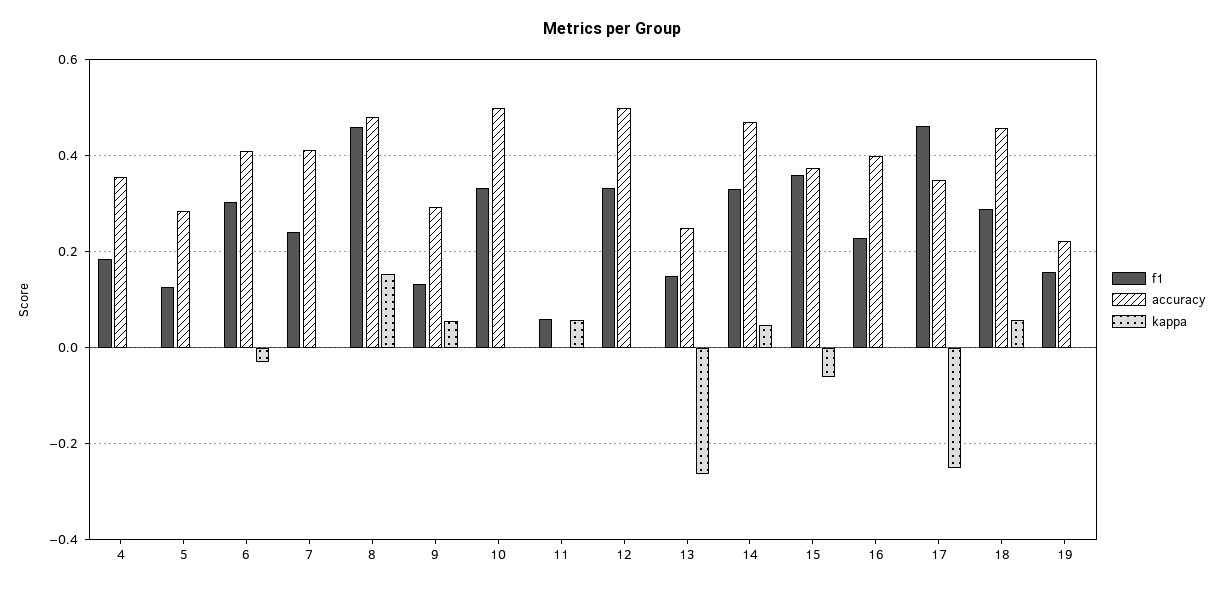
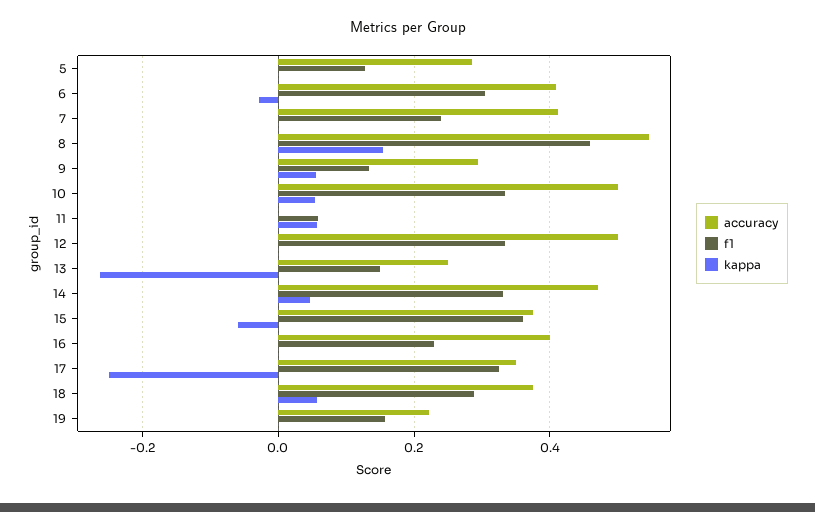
f1, 4: 0.18 -> none
accuracy, 4: 0.36 -> none
kappa, 4: 0 -> none
accuracy, 8: 0.48 -> 0.54
kappa, 10: 0 -> 0.06
f1, 17: 0.46 -> 0.32
accuracy, 18: 0.46 -> 0.38

